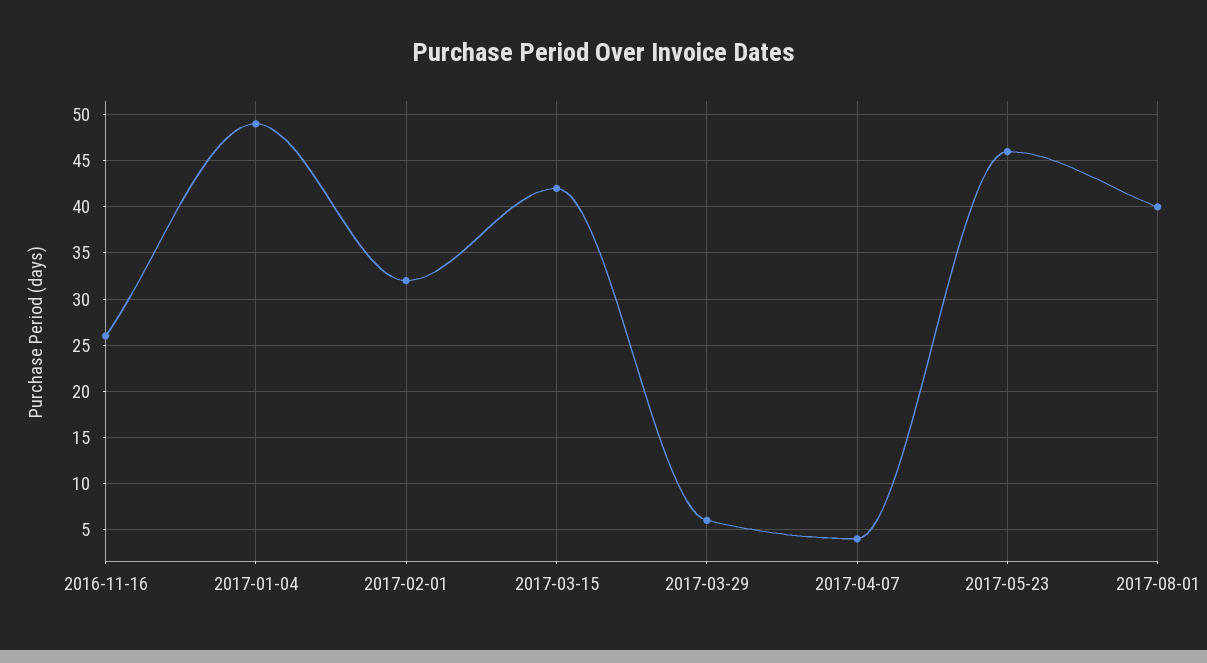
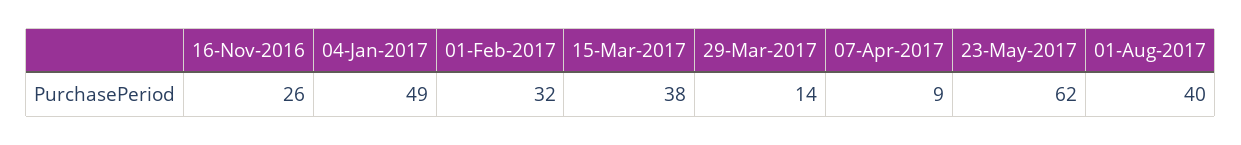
2017-03-15: 42 -> 38
2017-03-29: 6 -> 14
2017-04-07: 4 -> 9
2017-05-23: 46 -> 62

